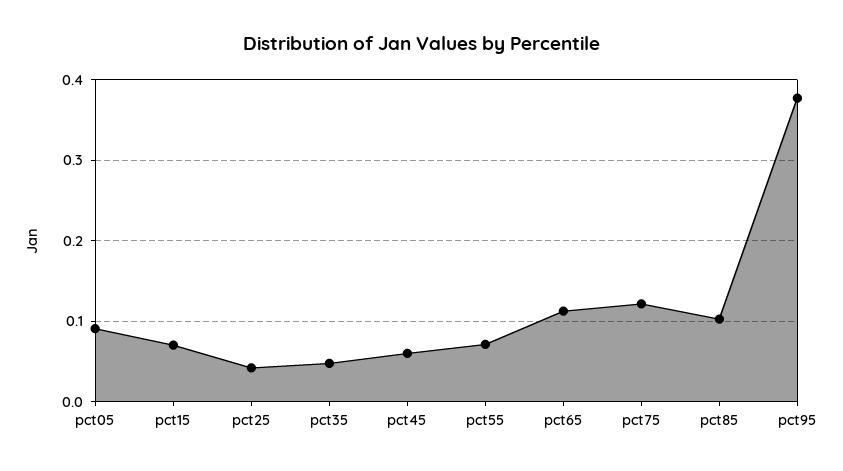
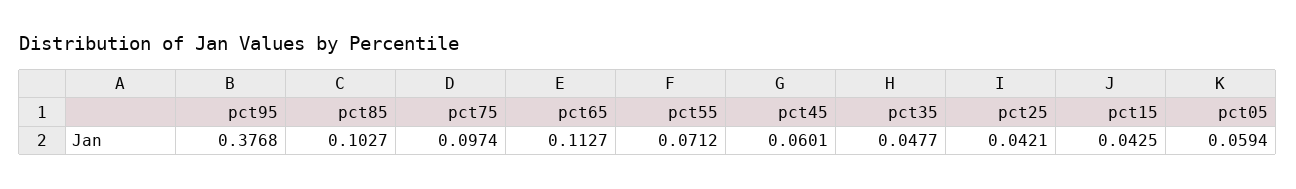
pct05: 0.09 -> 0.0594
pct15: 0.07 -> 0.0425
pct75: 0.12 -> 0.0974

